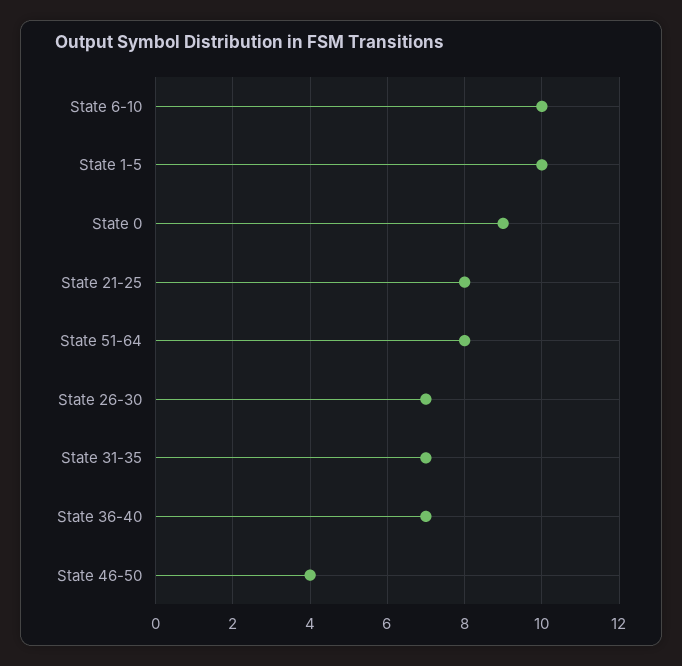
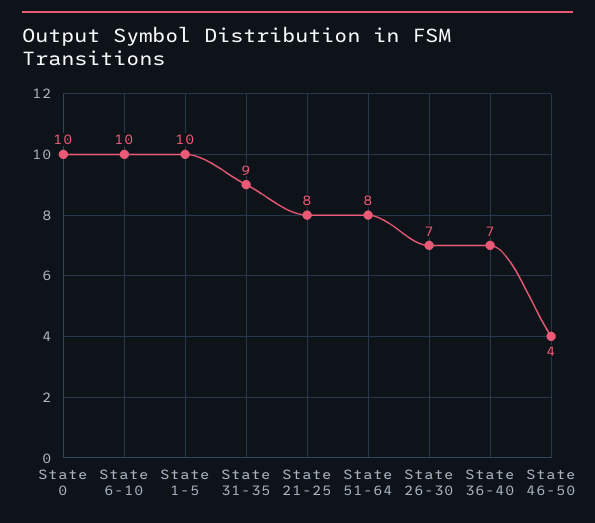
State 0: 9 -> 10
State 31-35: 7 -> 9

